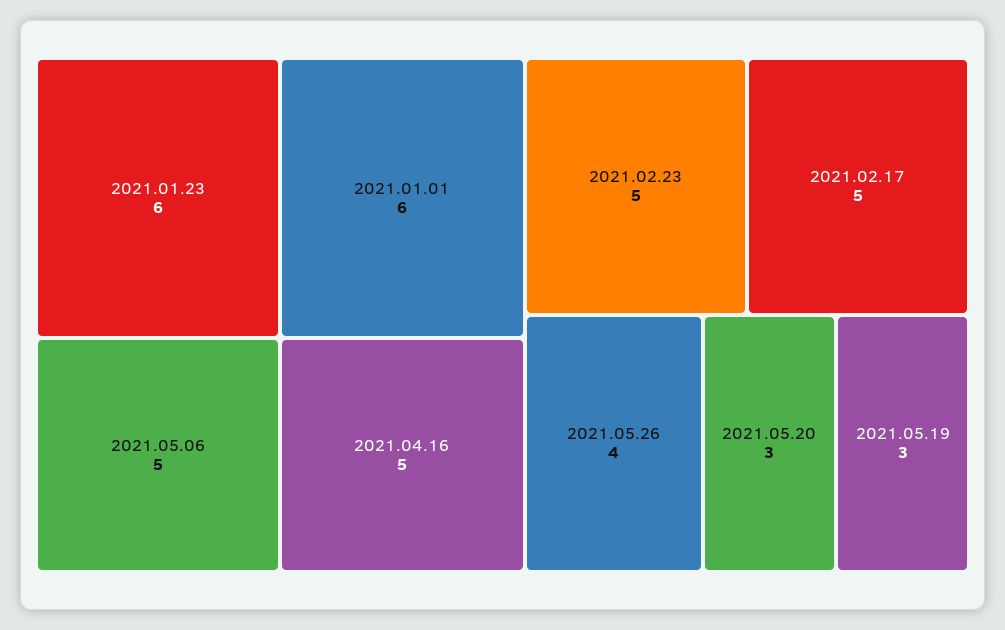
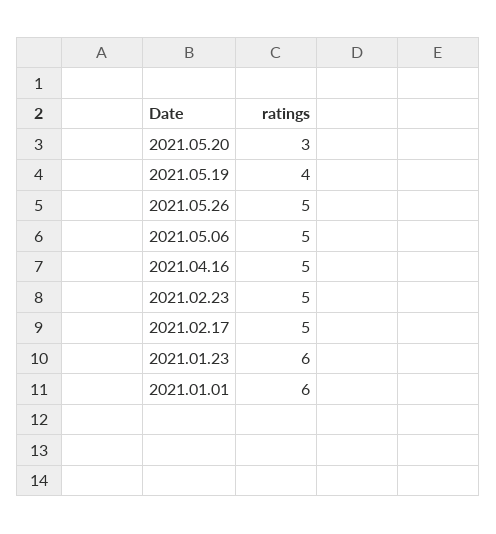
2021.05.26: 4 -> 5
2021.05.19: 3 -> 4

